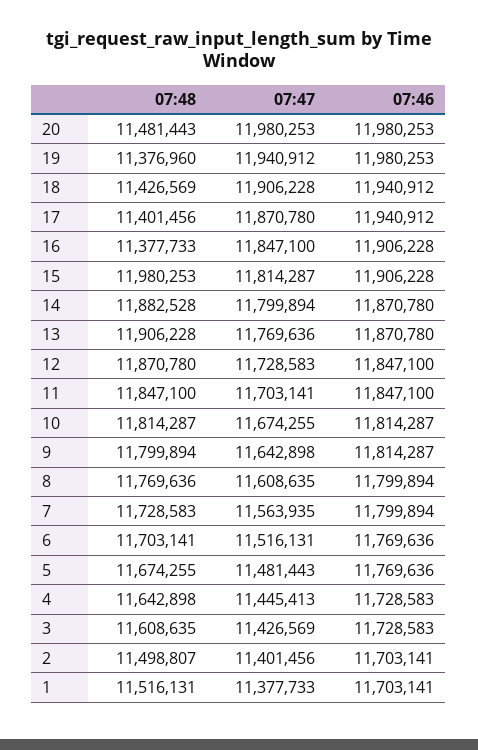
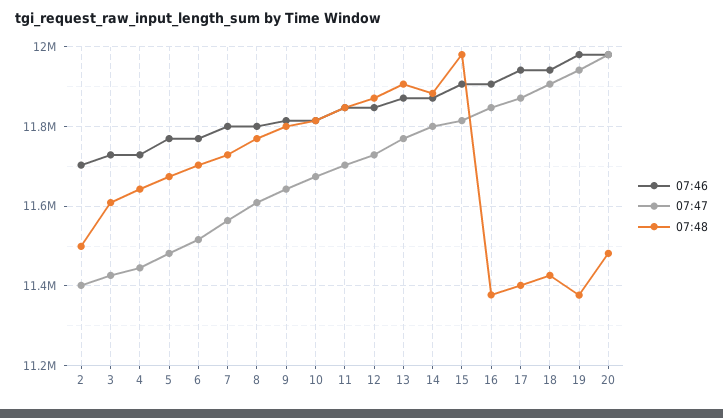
07:48, 1: 11516131 -> none
07:47, 1: 11377733 -> none
07:46, 1: 11703141 -> none

